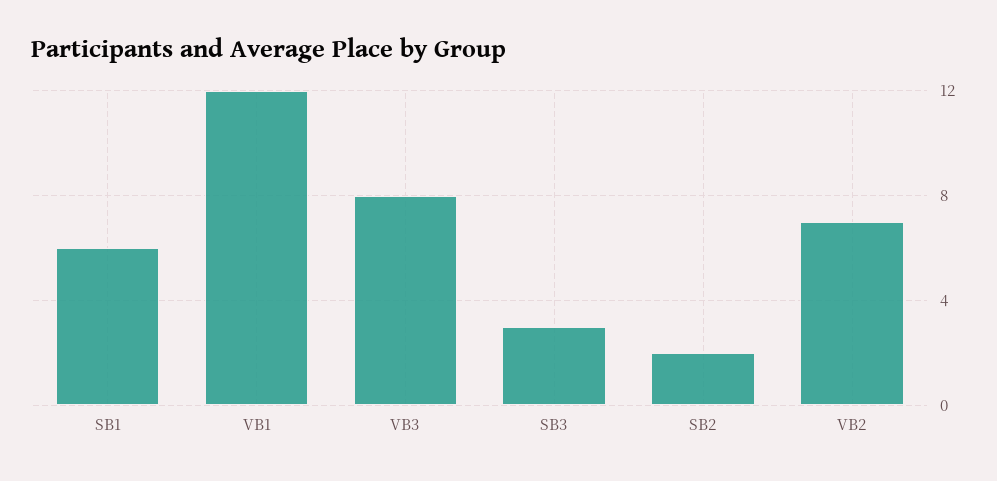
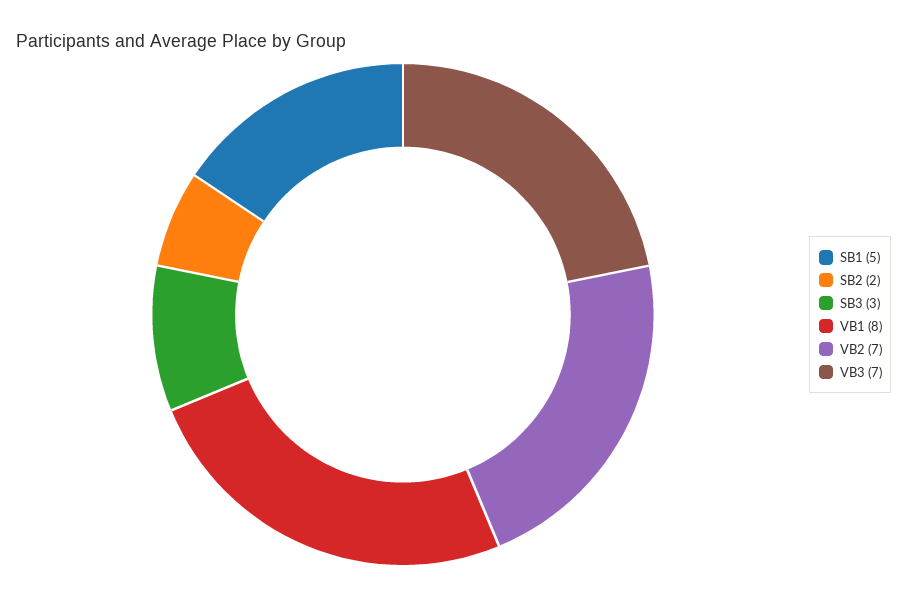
SB1: 6 -> 5
VB1: 12 -> 8
VB3: 8 -> 7

